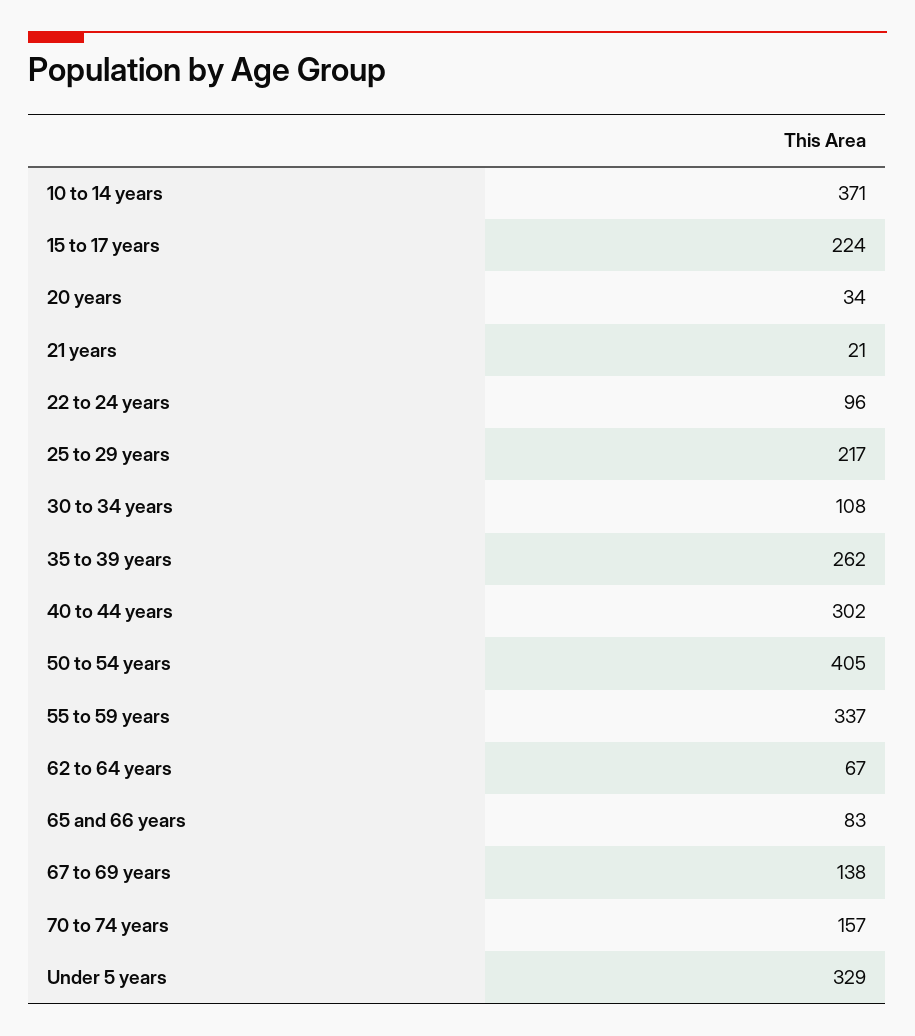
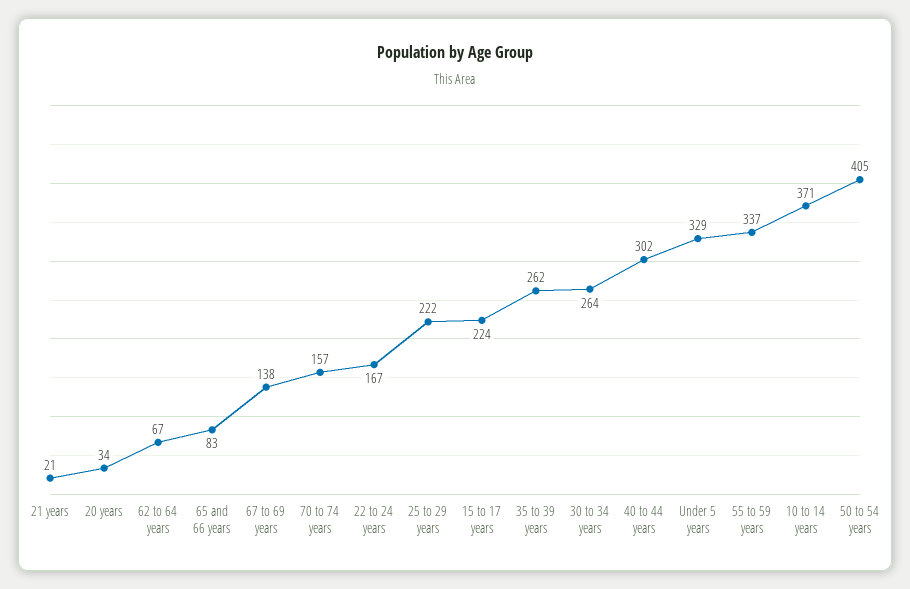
22 to 24 years: 96 -> 167
25 to 29 years: 217 -> 222
30 to 34 years: 108 -> 264

